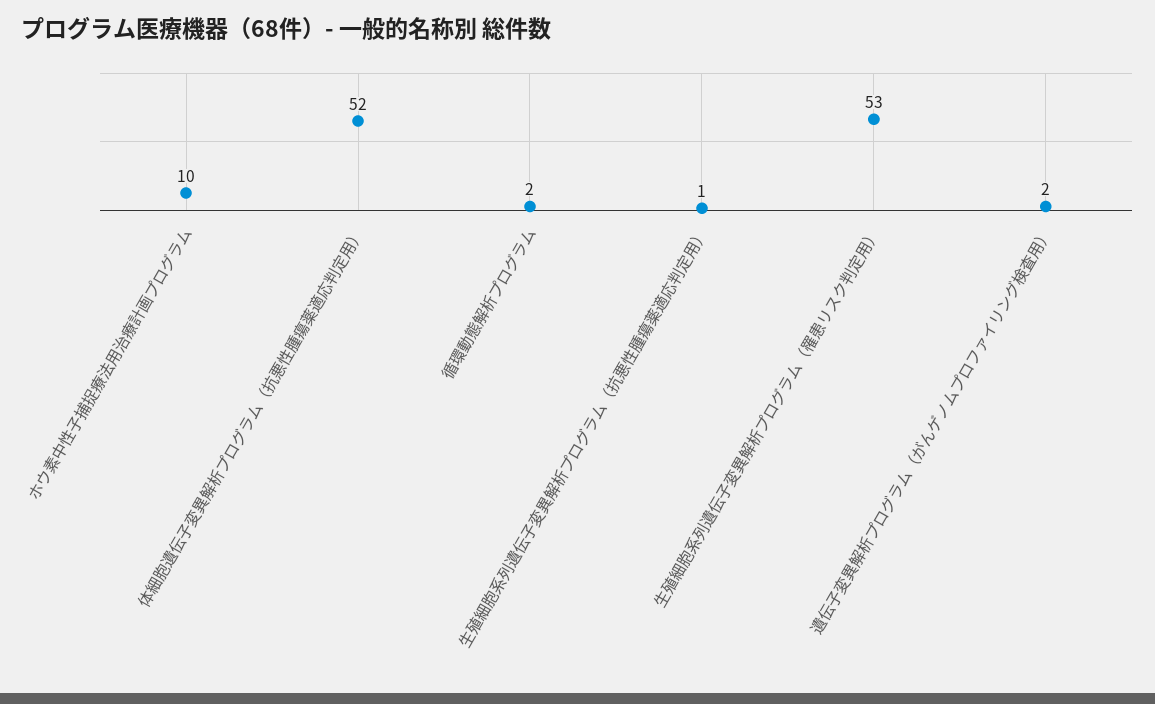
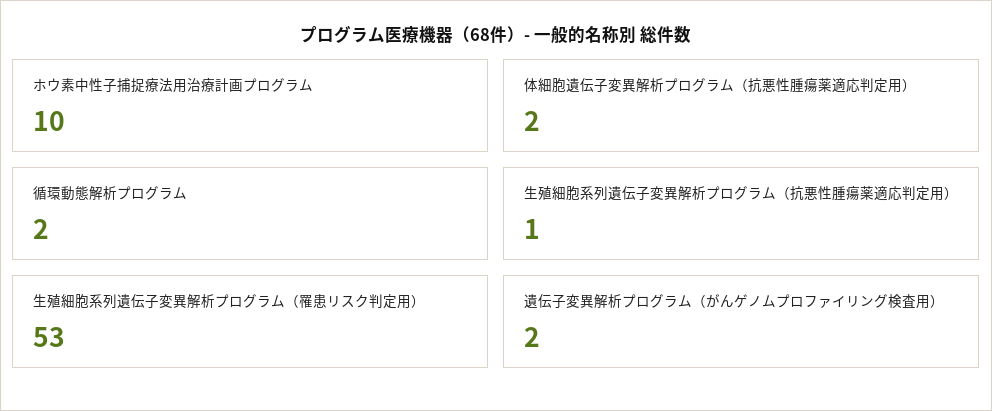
体細胞遺伝子変異解析プログラム（抗悪性腫瘍薬適応判定用）: 52 -> 2

